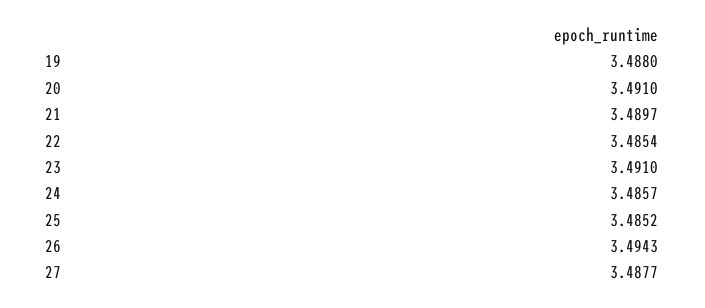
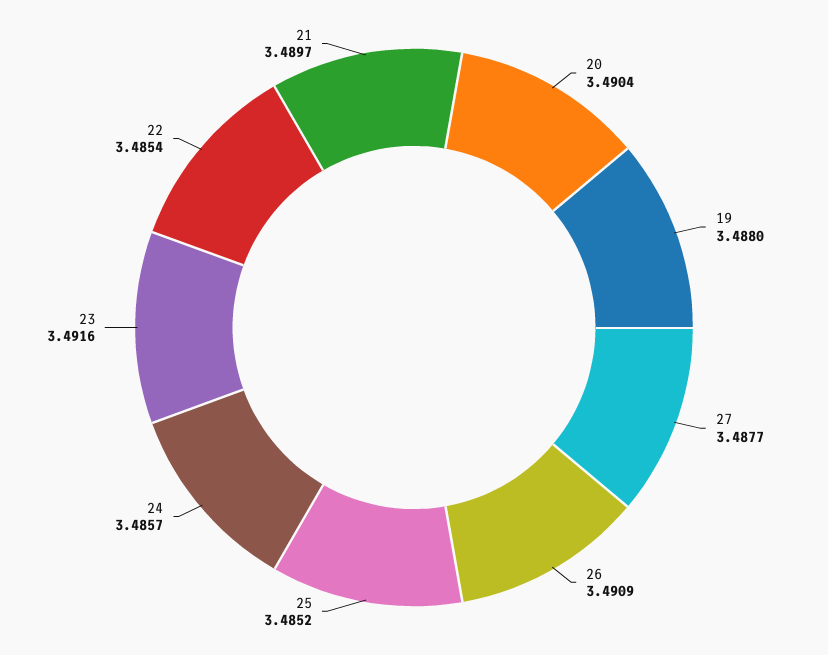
20: 3.491 -> 3.4904
23: 3.491 -> 3.4916
26: 3.4943 -> 3.4909

